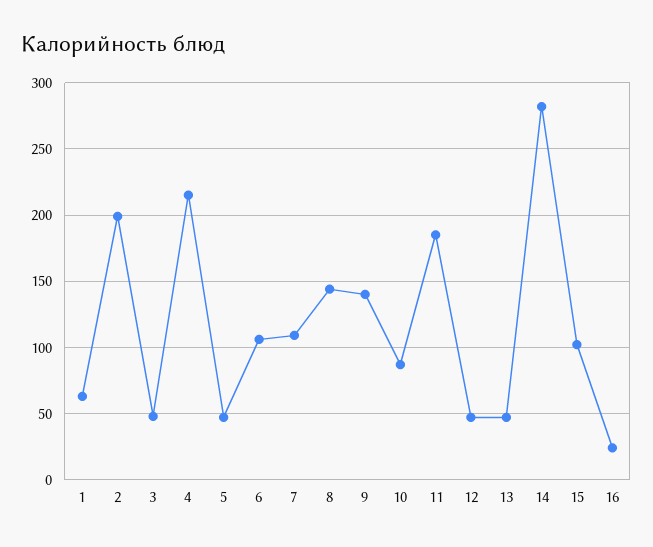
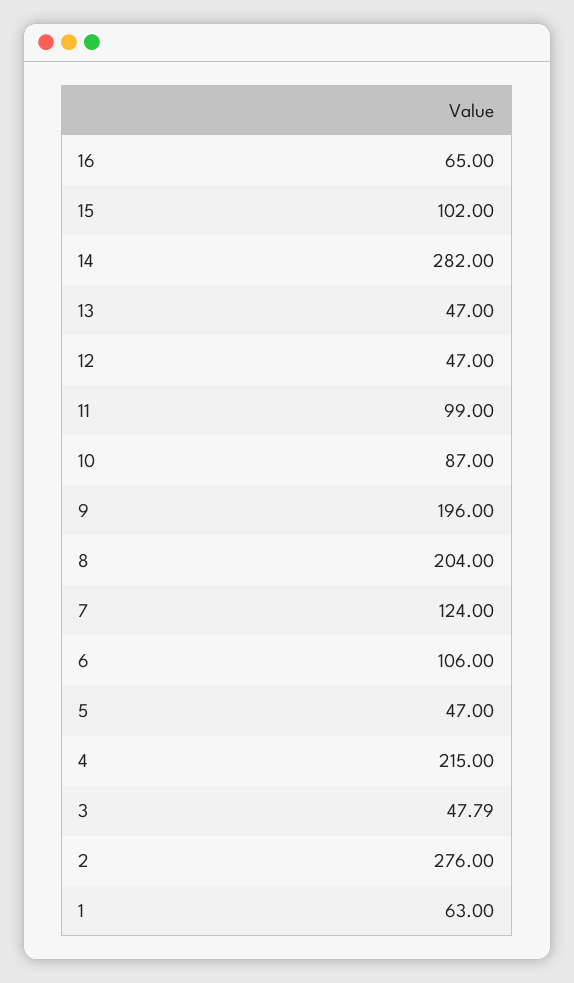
2: 200 -> 276
7: 110 -> 124
8: 145 -> 204
9: 140 -> 196
11: 185 -> 99
16: 25 -> 65

